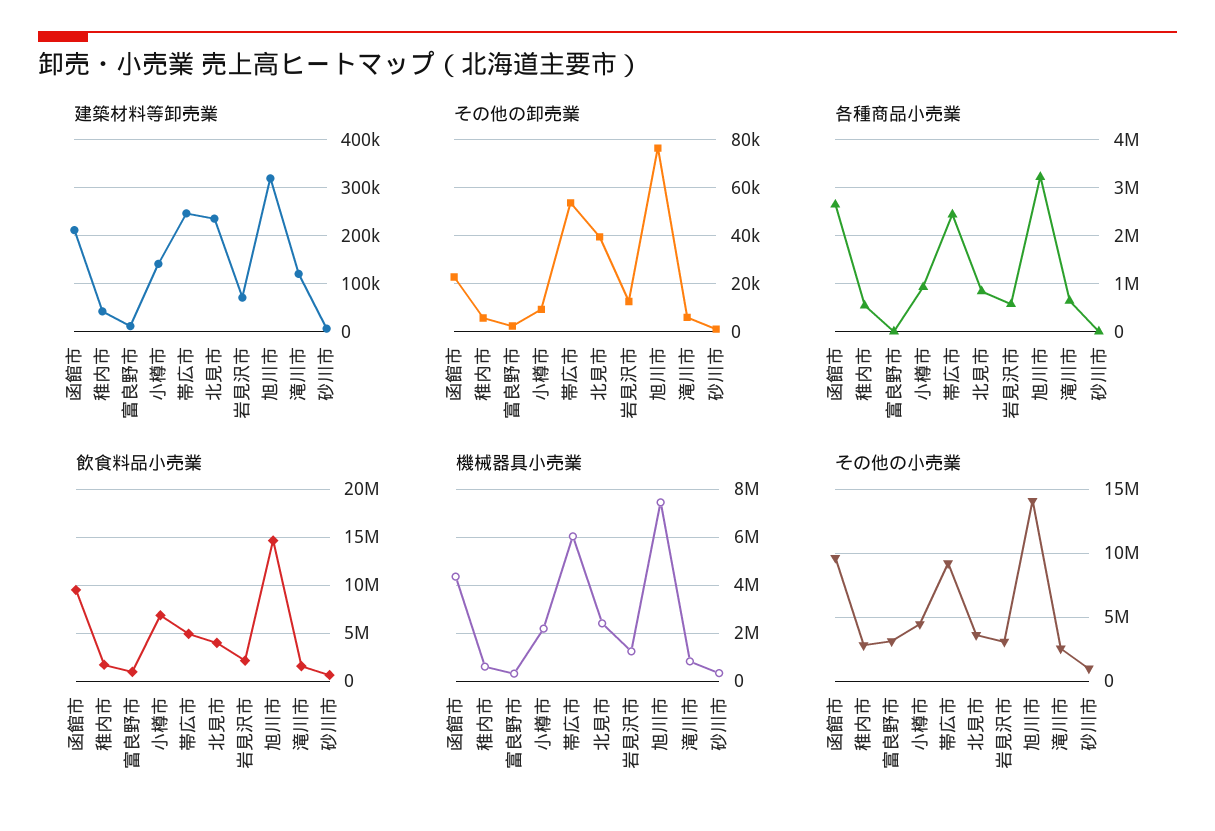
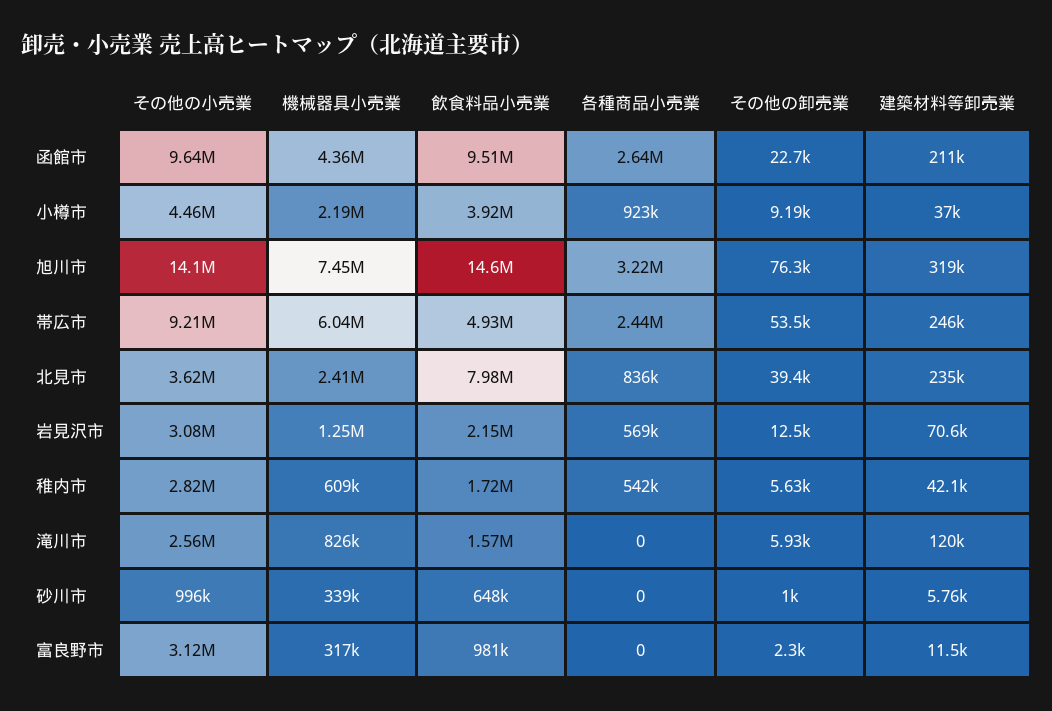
建築材料等卸売業, 小樽市: 140000 -> 37000
各種商品小売業, 滝川市: 600000 -> 0
飲食料品小売業, 小樽市: 7000000 -> 3920000
飲食料品小売業, 北見市: 4000000 -> 7980000

